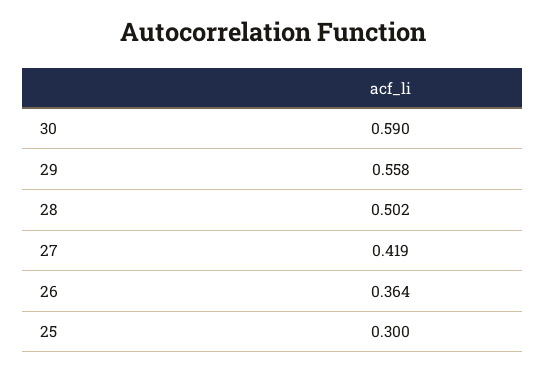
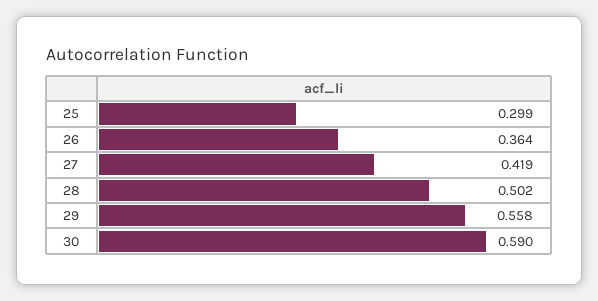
25: 0.3 -> 0.299

